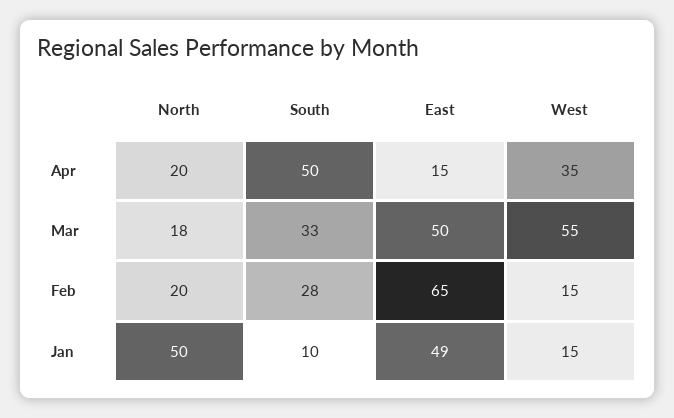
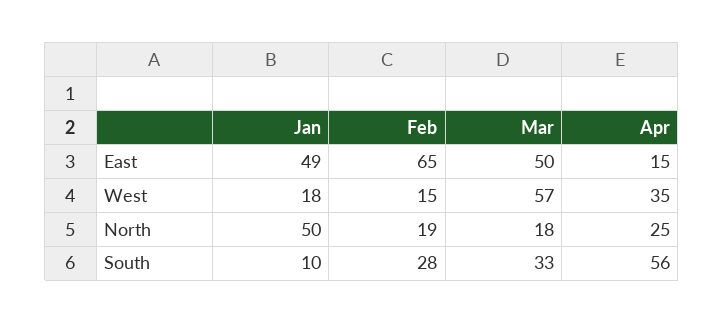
North, Apr: 20 -> 25
South, Apr: 50 -> 56
West, Mar: 55 -> 57
North, Feb: 20 -> 19
West, Jan: 15 -> 18

